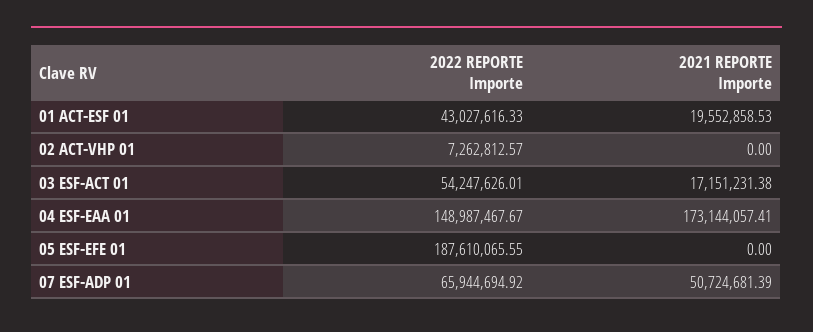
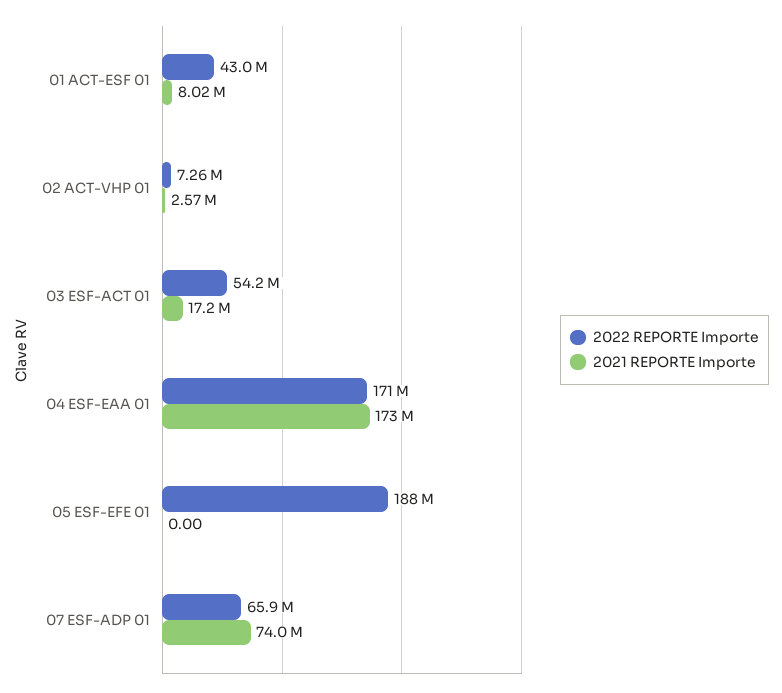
2021 REPORTE Importe, 01 ACT-ESF 01: 19552858.53 -> 8020000
2021 REPORTE Importe, 02 ACT-VHP 01: 0 -> 2570000
2022 REPORTE Importe, 04 ESF-EAA 01: 148987467.67 -> 171000000
2021 REPORTE Importe, 07 ESF-ADP 01: 50724681.39 -> 74000000

